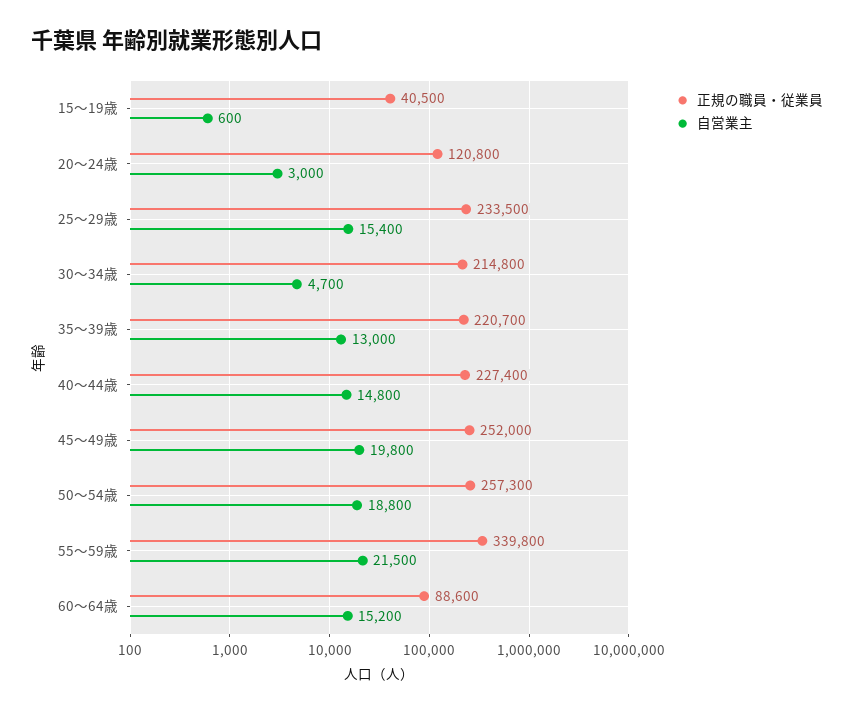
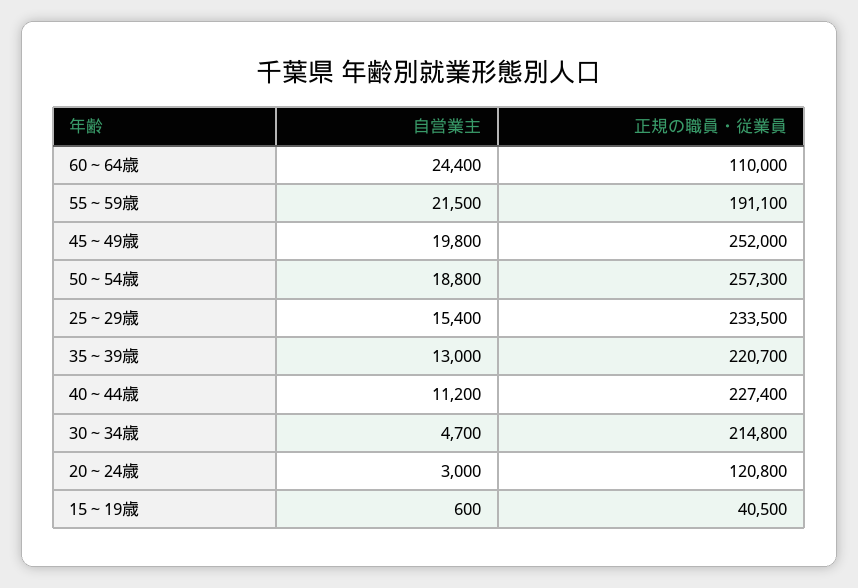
自営業主, 40～44歳: 14800 -> 11200
正規の職員・従業員, 55～59歳: 339800 -> 191100
正規の職員・従業員, 60～64歳: 88600 -> 110000
自営業主, 60～64歳: 15200 -> 24400

